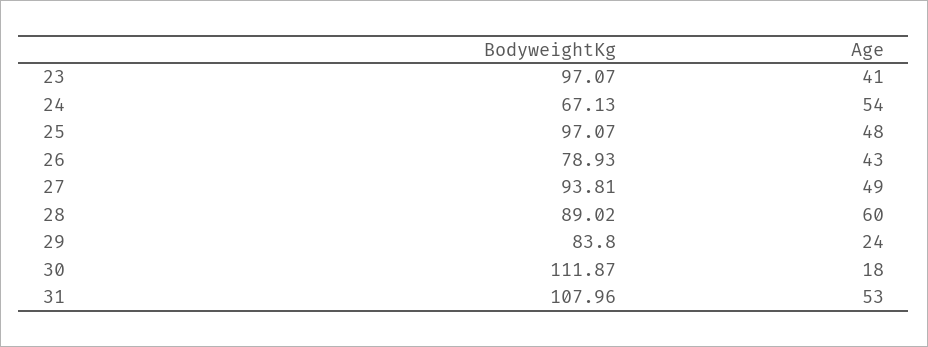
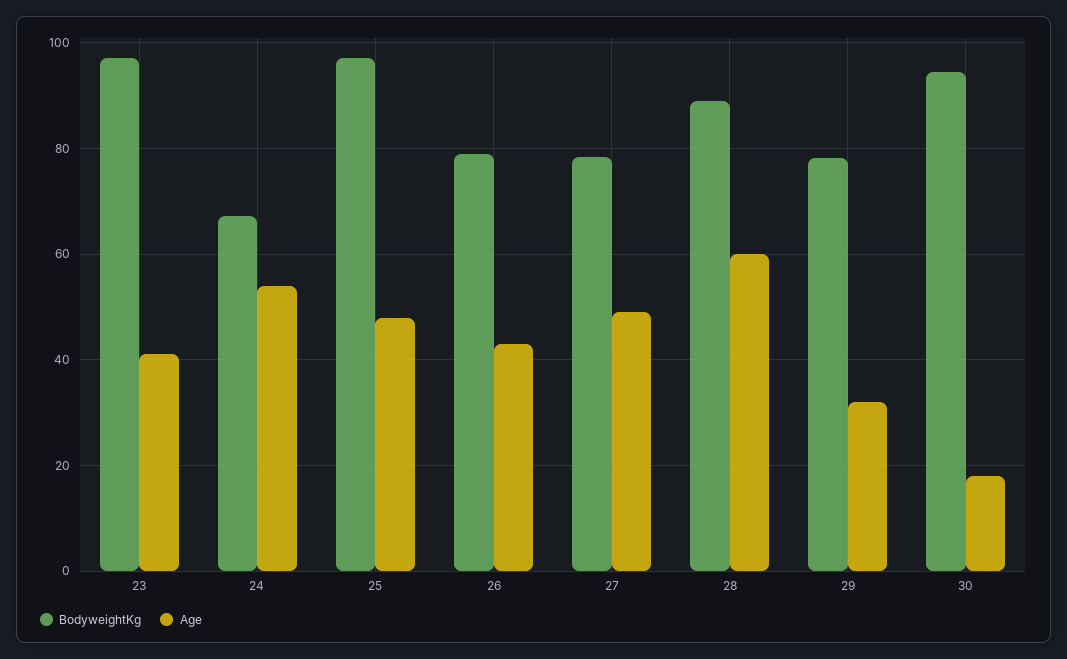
BodyweightKg, 27: 93.81 -> 78
BodyweightKg, 29: 83.8 -> 78
Age, 29: 24 -> 32
BodyweightKg, 30: 111.87 -> 94
BodyweightKg, 31: 107.96 -> none
Age, 31: 53 -> none

